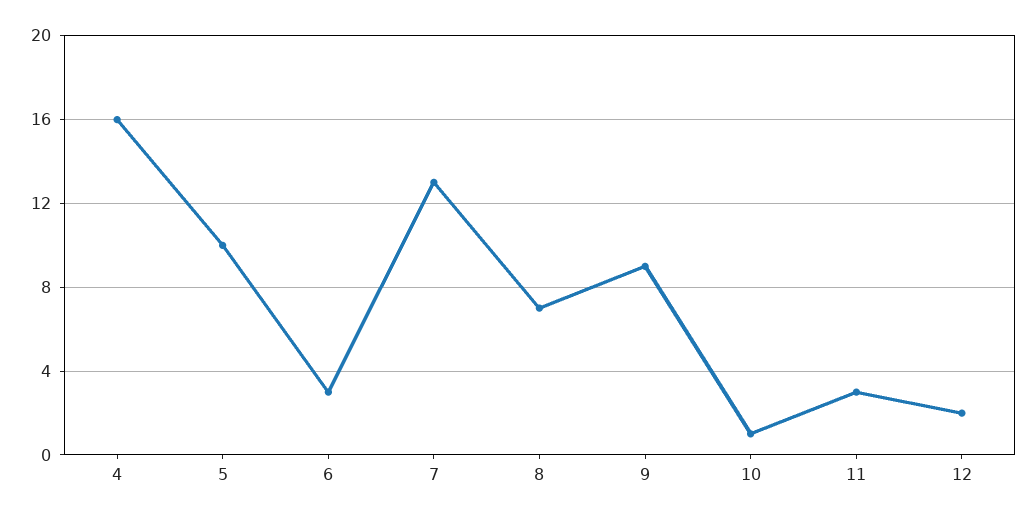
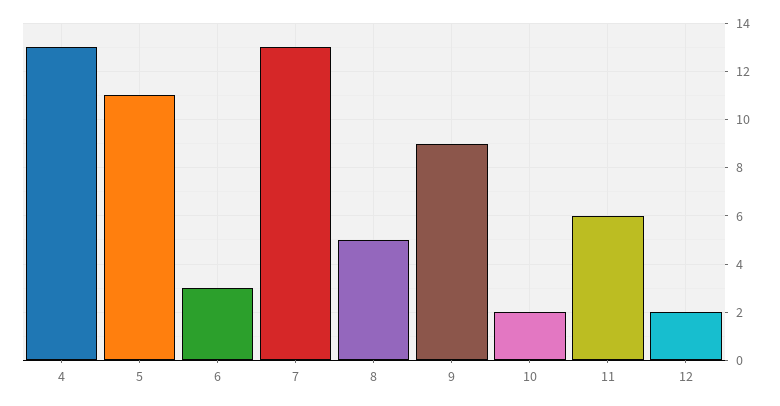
4: 16 -> 13
5: 10 -> 11
8: 7 -> 5
10: 1 -> 2
11: 3 -> 6

